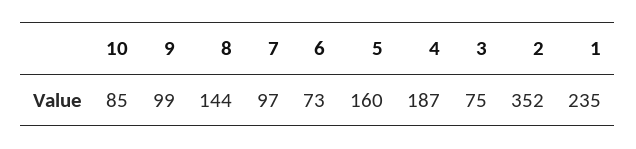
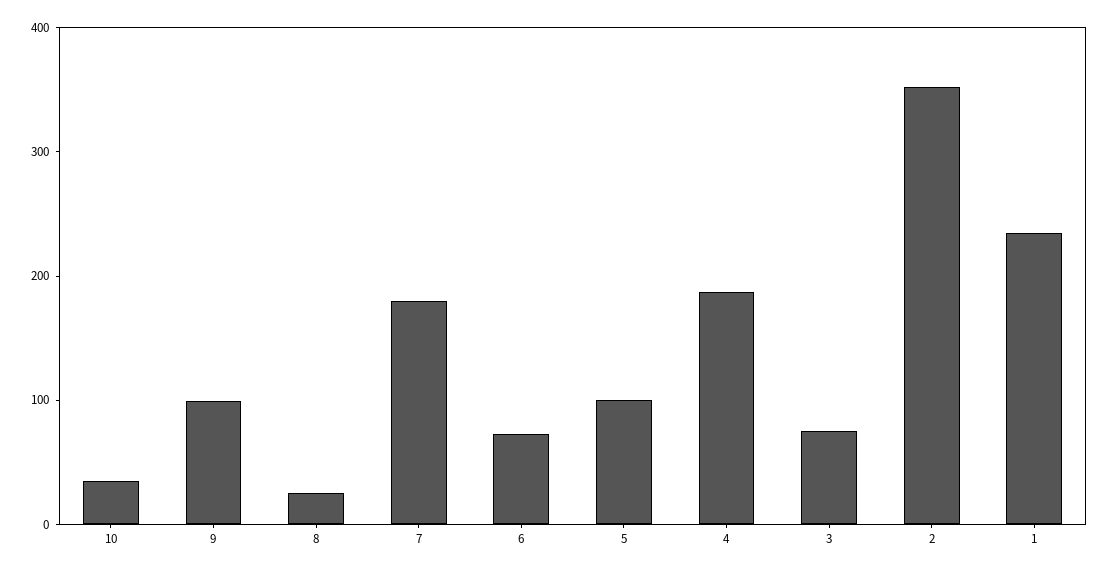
10: 85 -> 40
8: 144 -> 20
7: 97 -> 180
5: 160 -> 100

